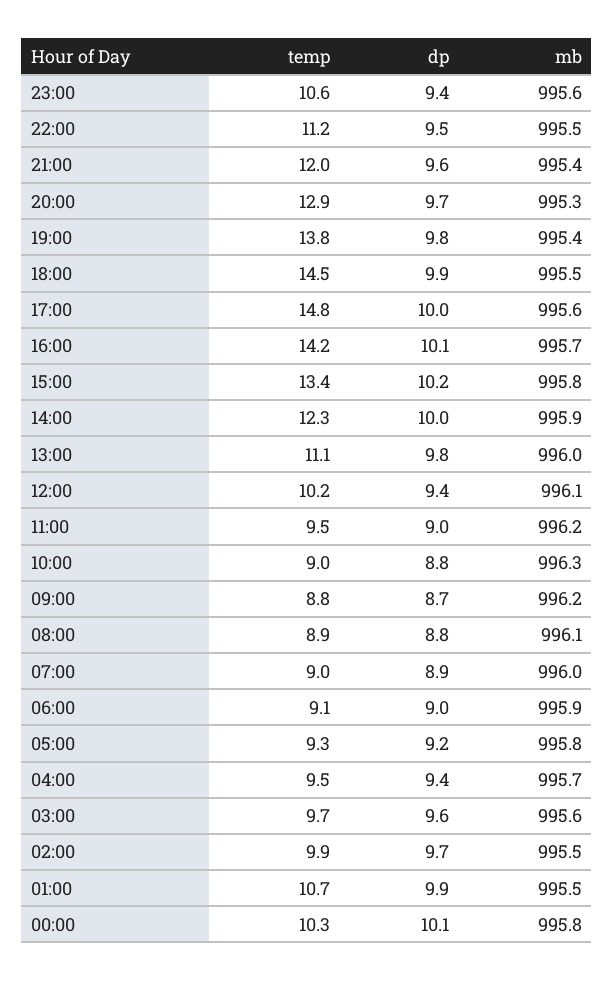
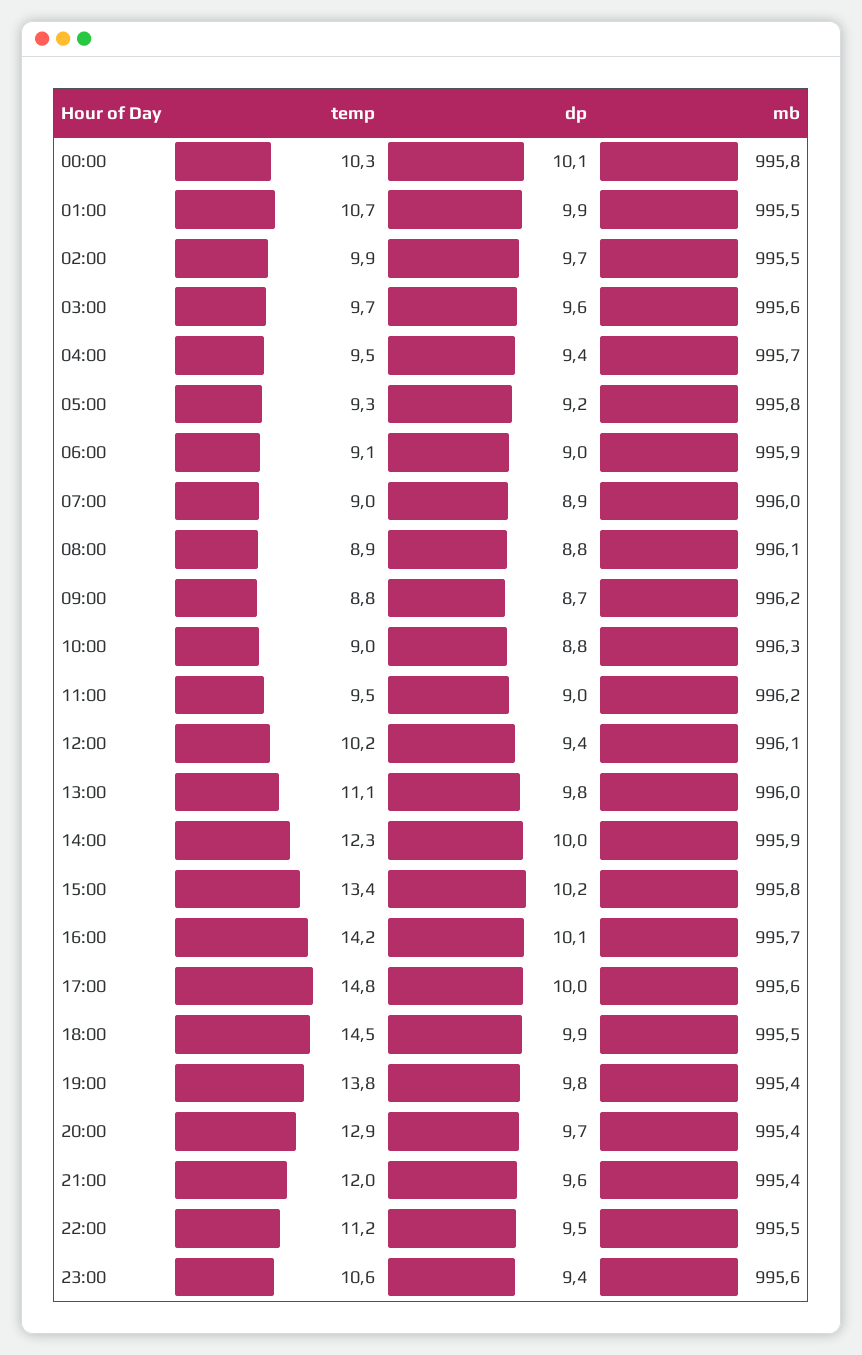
mb, 20:00: 995.3 -> 995.4

